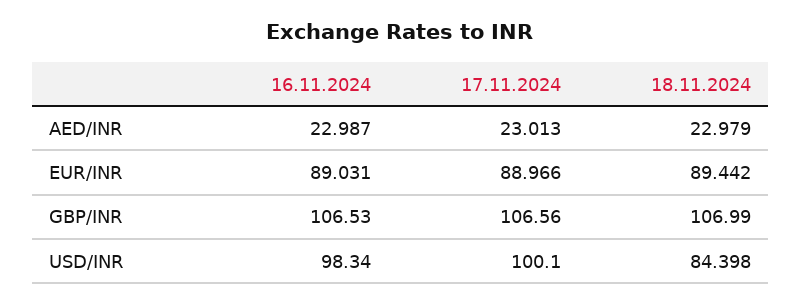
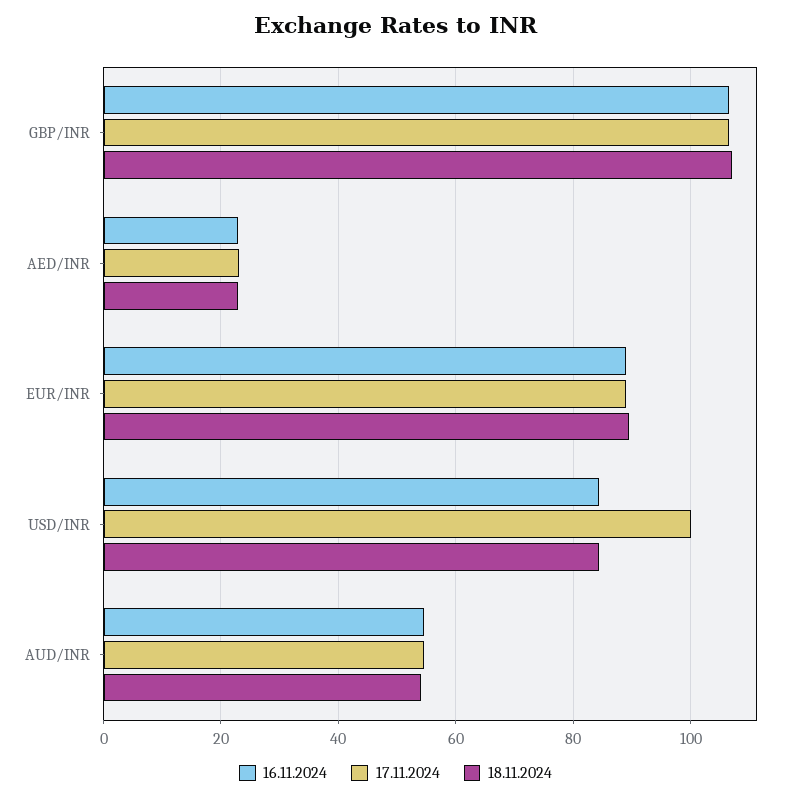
16.11.2024, USD/INR: 98.34 -> 84
16.11.2024, AUD/INR: none -> 54
17.11.2024, AUD/INR: none -> 54
18.11.2024, AUD/INR: none -> 54

